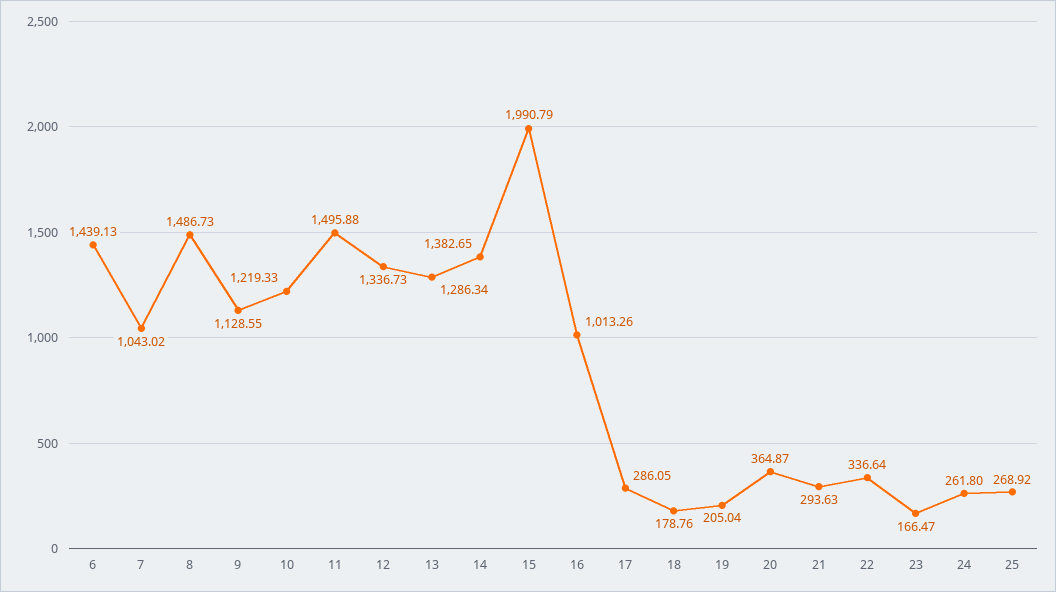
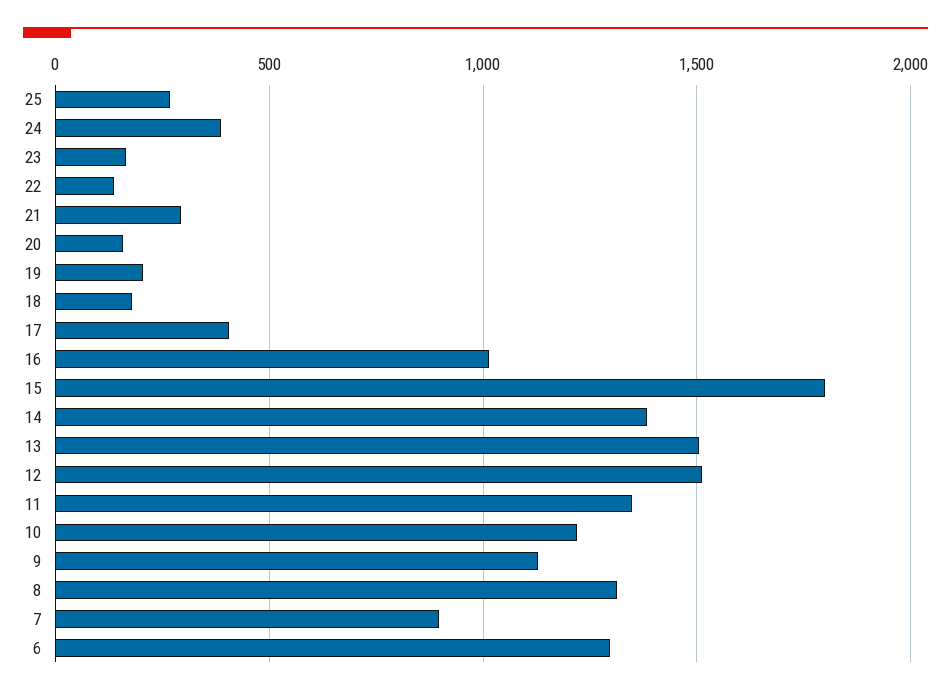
6: 1439.13 -> 1300
7: 1043.02 -> 900
8: 1486.73 -> 1300
11: 1495.88 -> 1350
12: 1336.73 -> 1500
13: 1286.34 -> 1500
15: 1990.79 -> 1800
17: 286.05 -> 400
20: 364.87 -> 150
22: 336.64 -> 150
24: 261.8 -> 400

